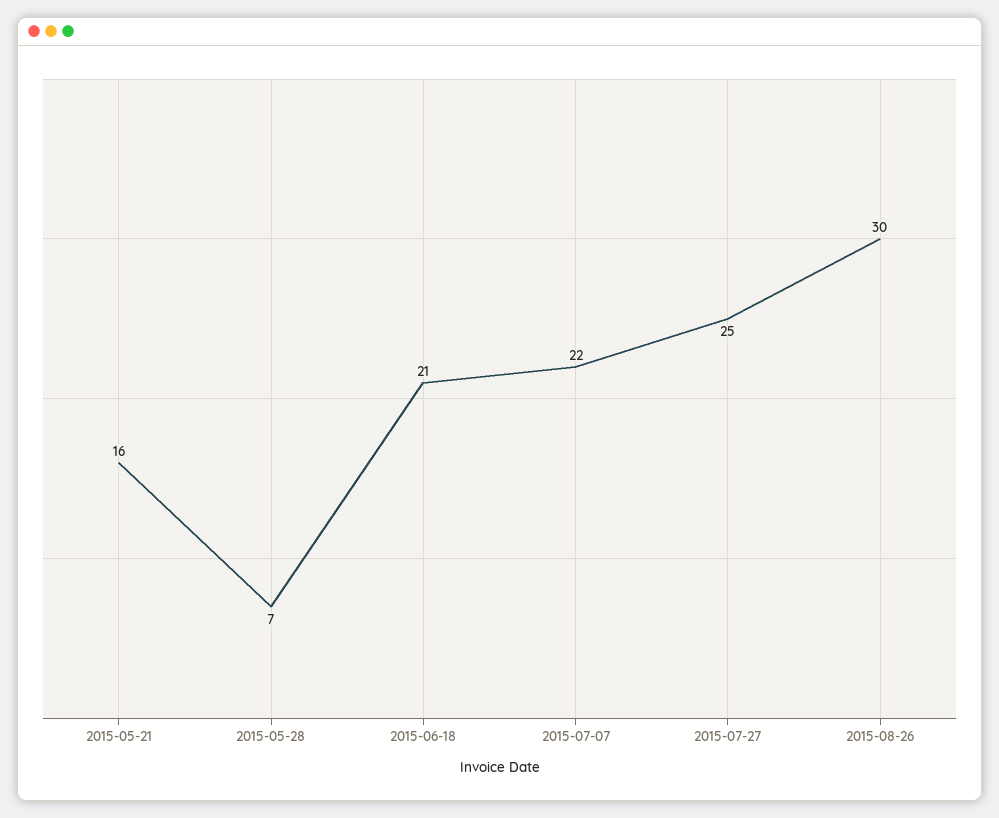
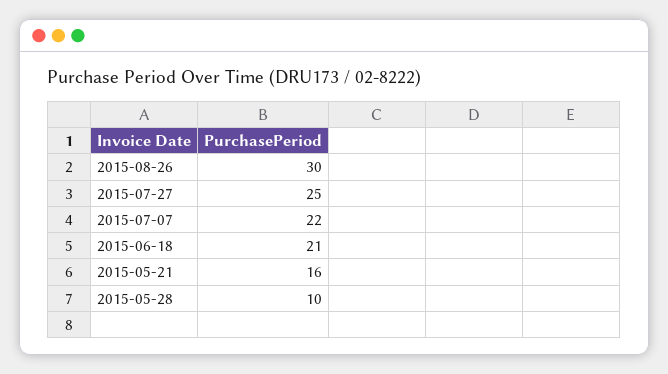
2015-05-28: 7 -> 10

